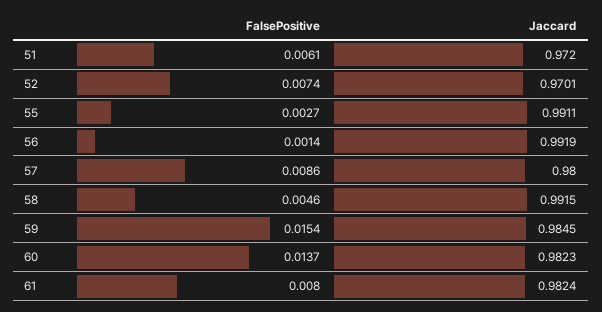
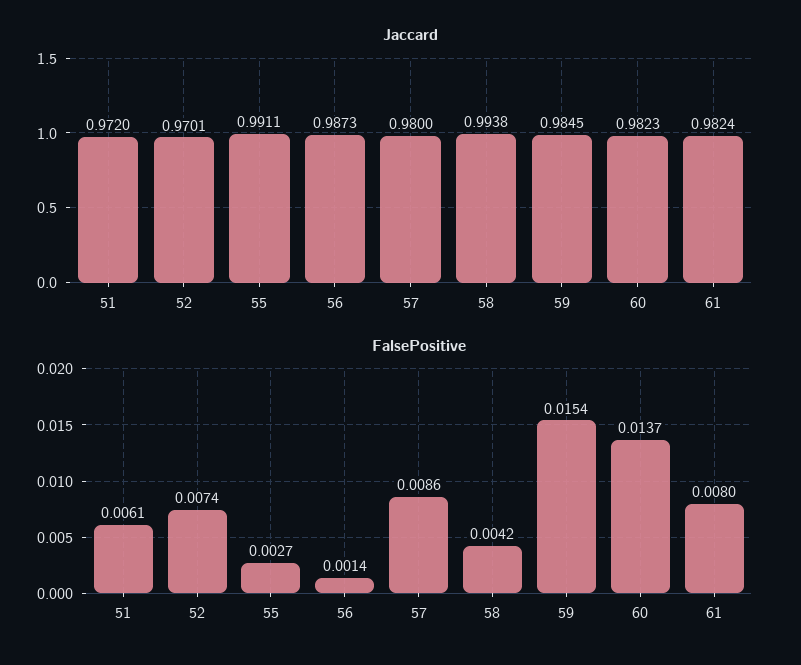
Jaccard, 56: 0.9919 -> 0.9873
FalsePositive, 58: 0.0046 -> 0.0042
Jaccard, 58: 0.9915 -> 0.9938

